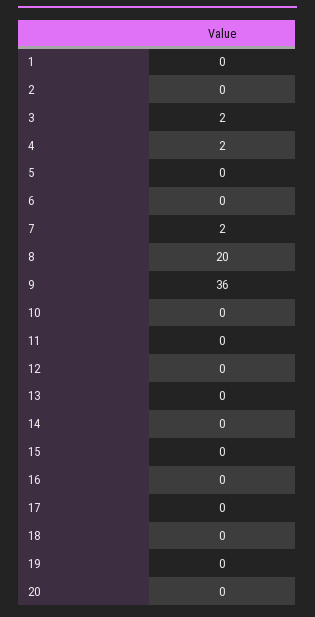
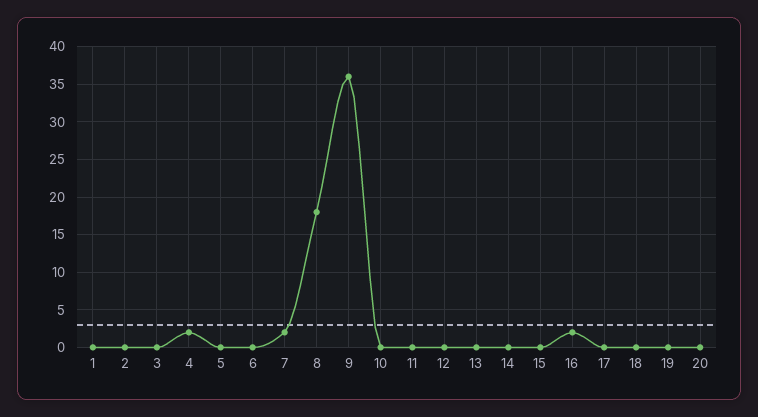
3: 2 -> 0
8: 20 -> 18
16: 0 -> 2

